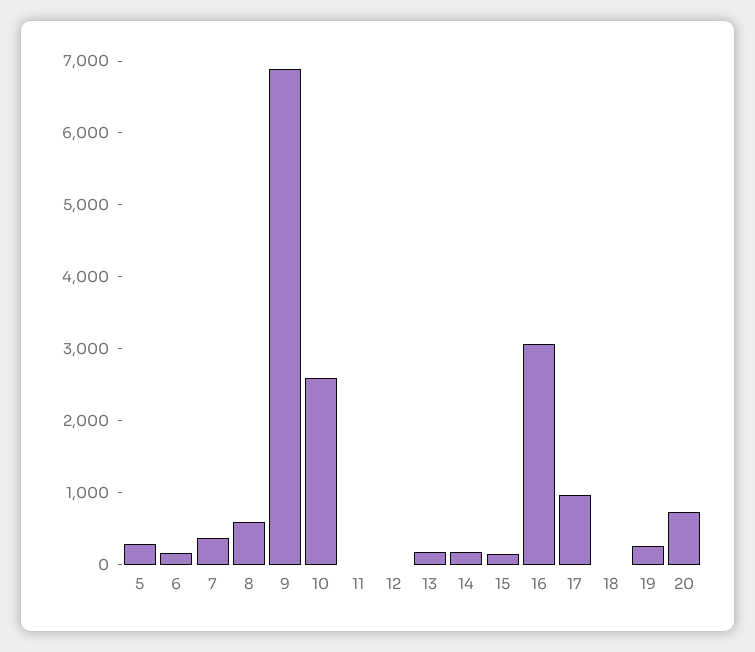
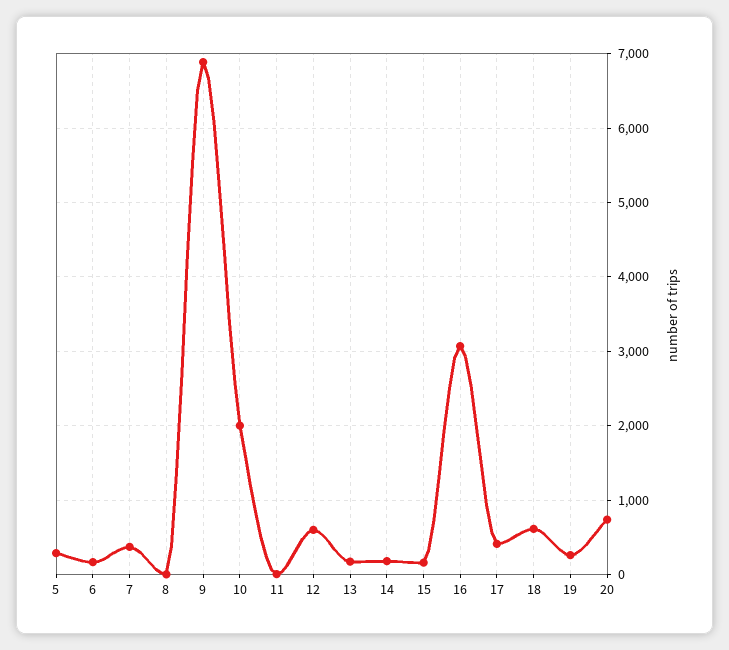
8: 600 -> 0
10: 2600 -> 2000
12: 0 -> 600
17: 1000 -> 400
18: 0 -> 600

